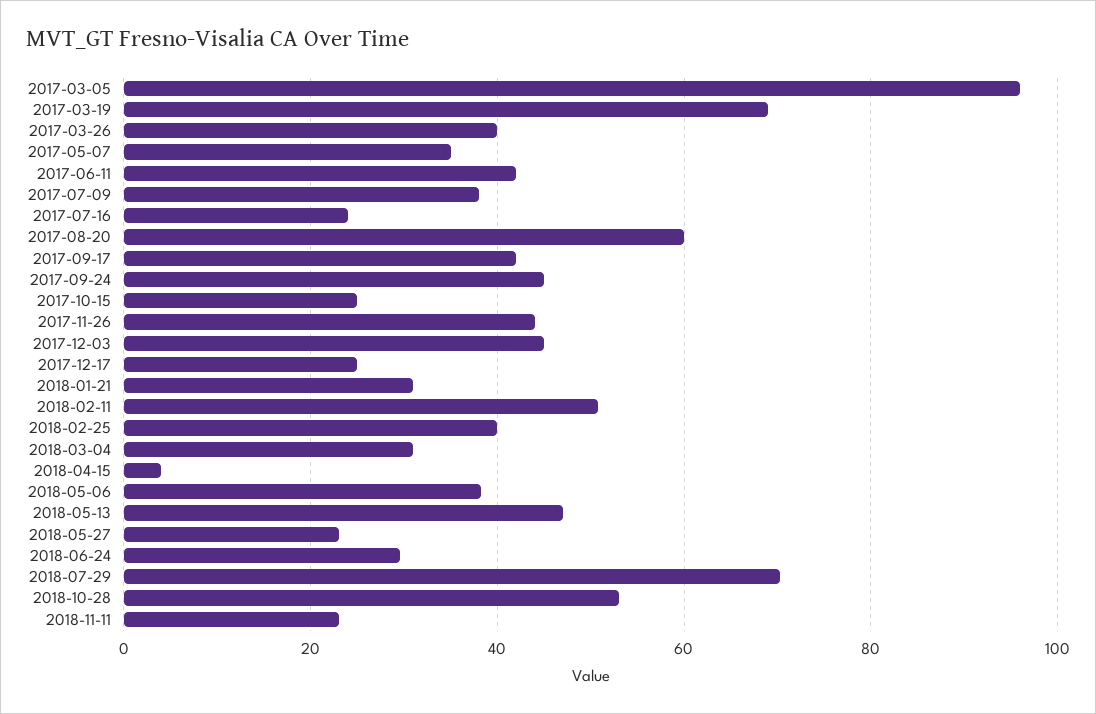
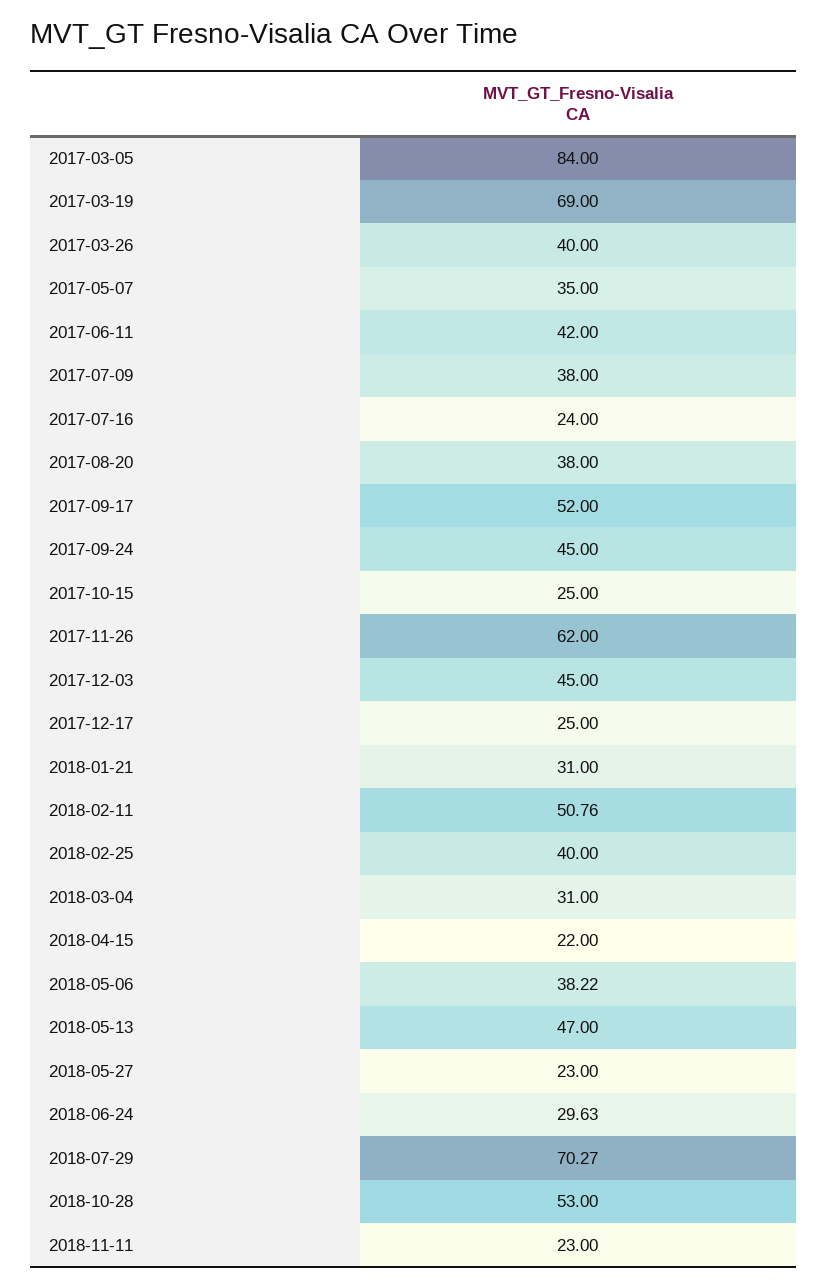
2017-03-05: 96 -> 84
2017-08-20: 60 -> 38
2017-09-17: 42 -> 52
2017-11-26: 44 -> 62
2018-04-15: 4 -> 22

